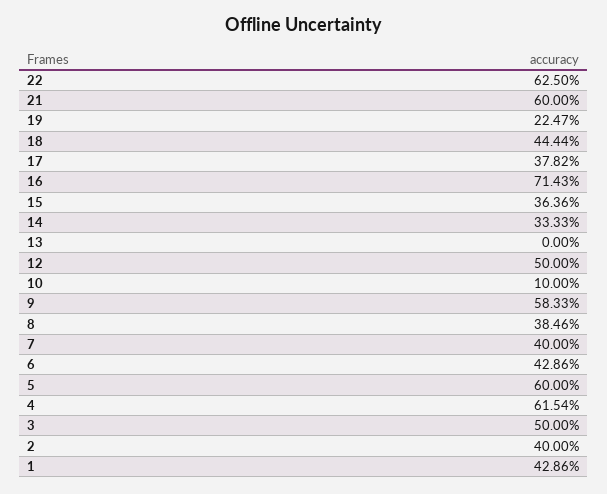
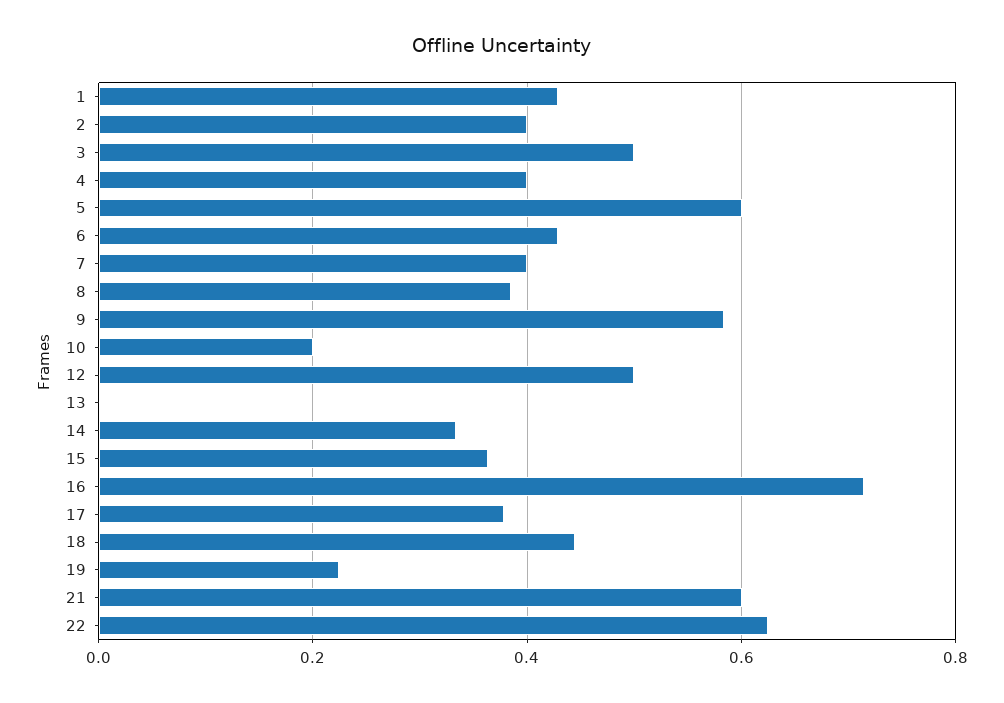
10: 0.1 -> 0.2
4: 0.6154 -> 0.4

